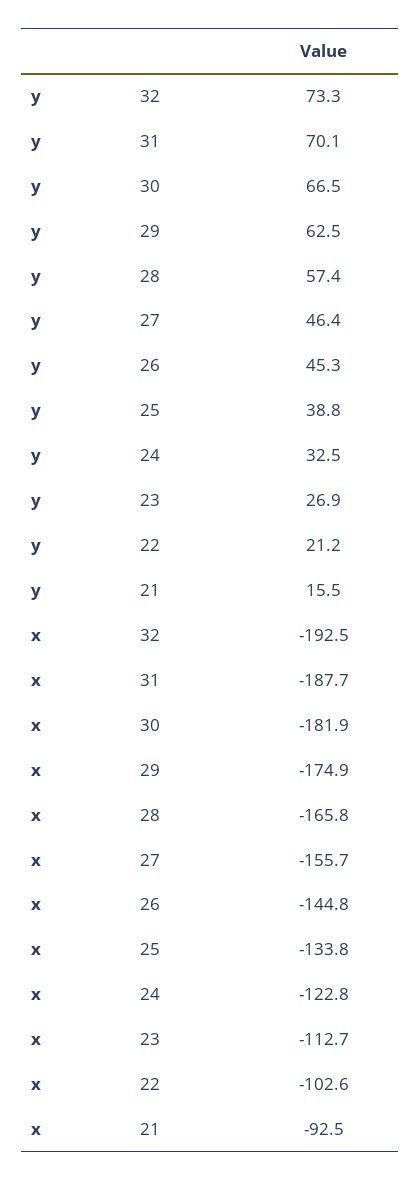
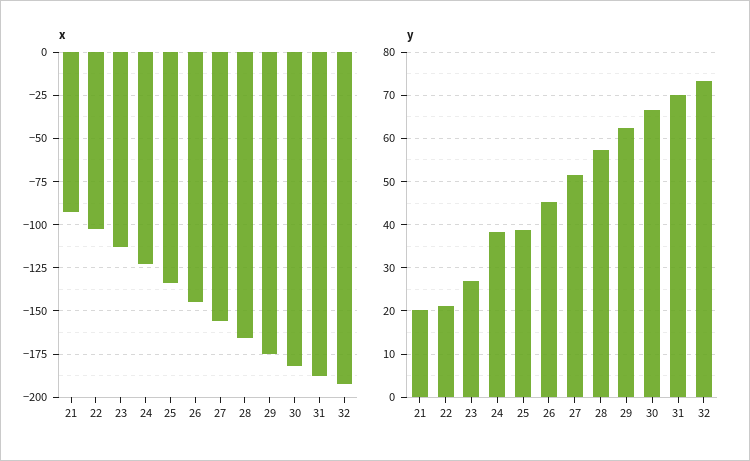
y, 27: 46.4 -> 52
y, 24: 32.5 -> 38
y, 21: 15.5 -> 20

